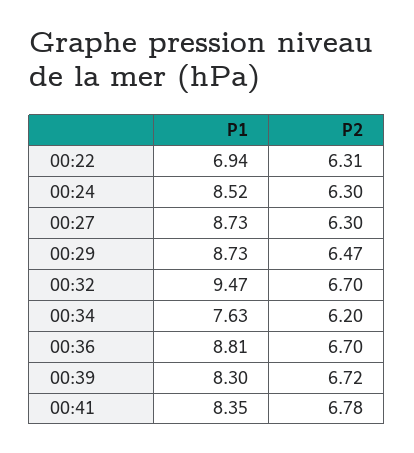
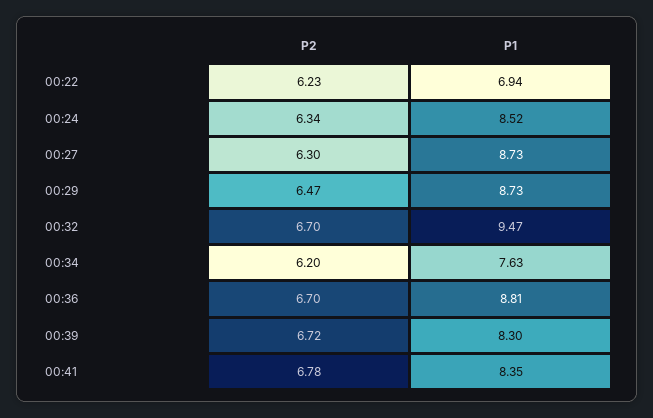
P2, 00:22: 6.31 -> 6.23
P2, 00:24: 6.3 -> 6.34

